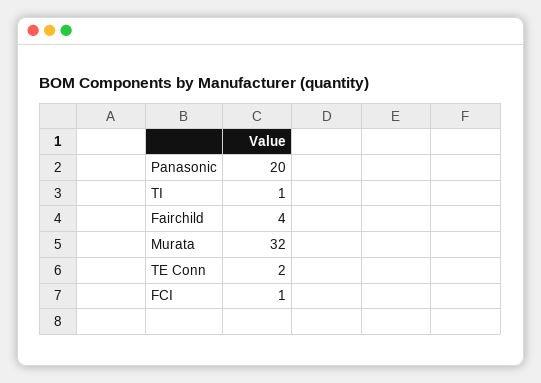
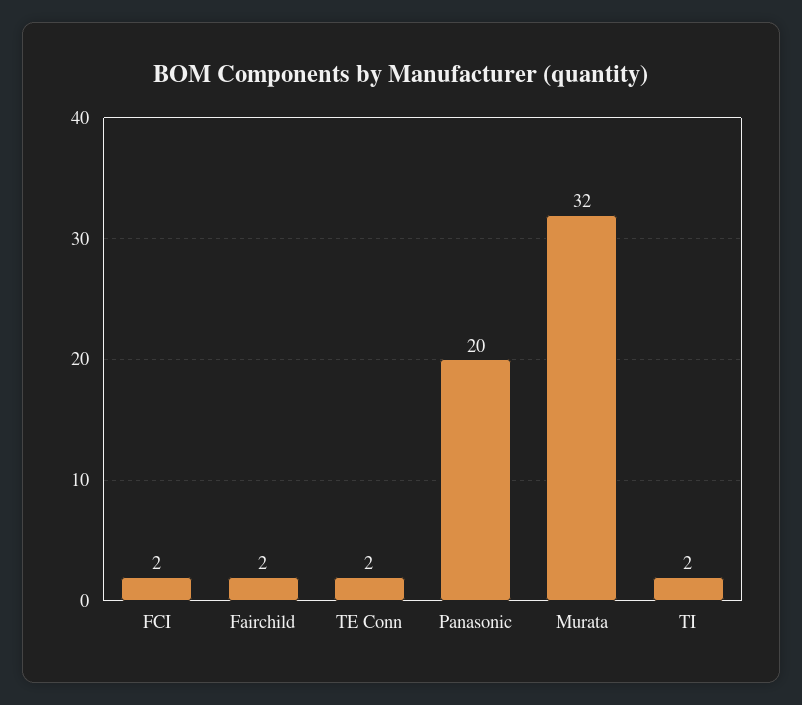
TI: 1 -> 2
Fairchild: 4 -> 2
FCI: 1 -> 2

